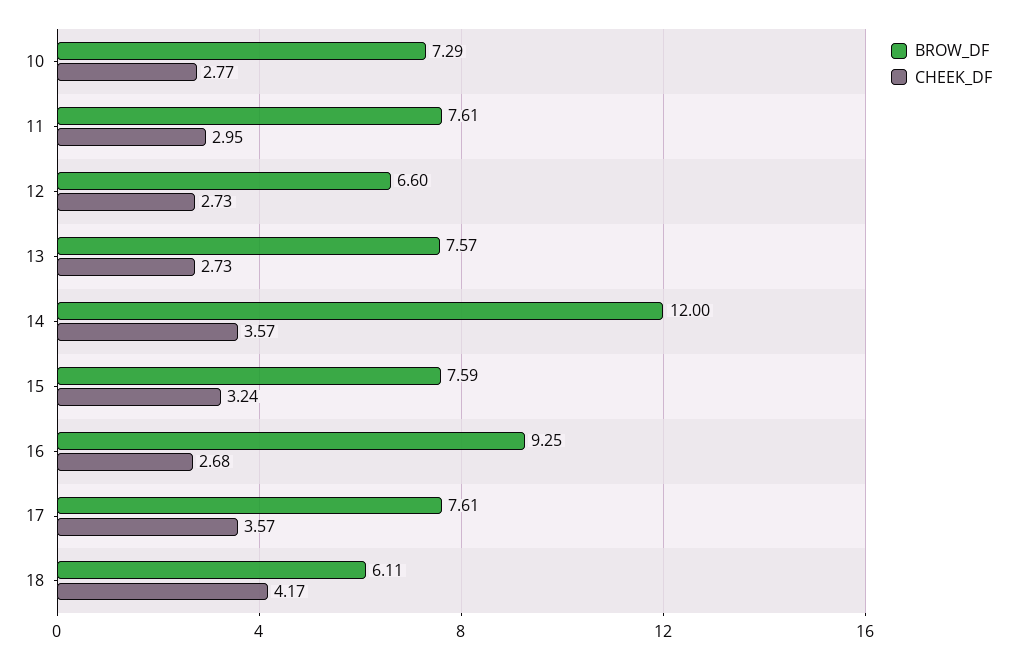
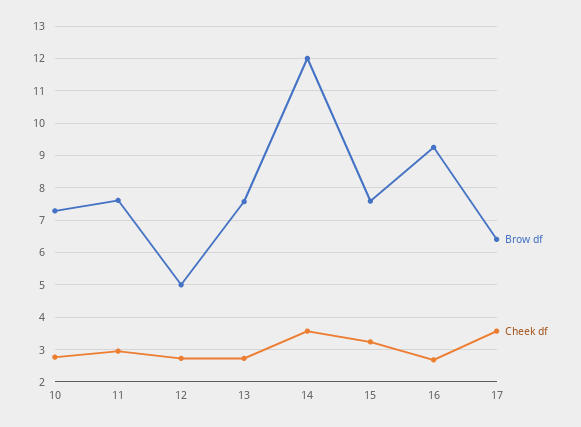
BROW_DF, 12: 6.6 -> 5
BROW_DF, 17: 7.61 -> 6.4
BROW_DF, 18: 6.11 -> none
CHEEK_DF, 18: 4.17 -> none

